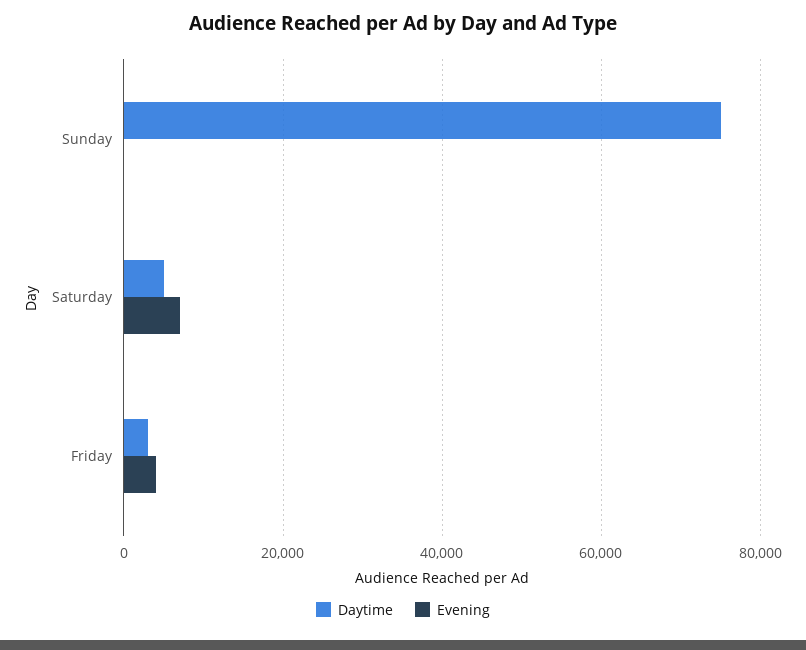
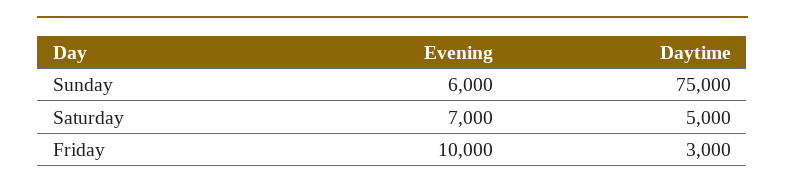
Evening, Sunday: 0 -> 6000
Evening, Friday: 4000 -> 10000

